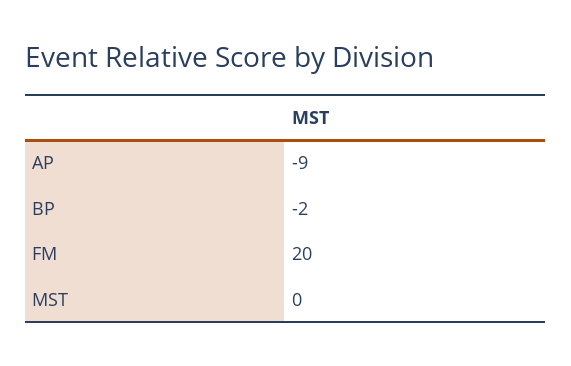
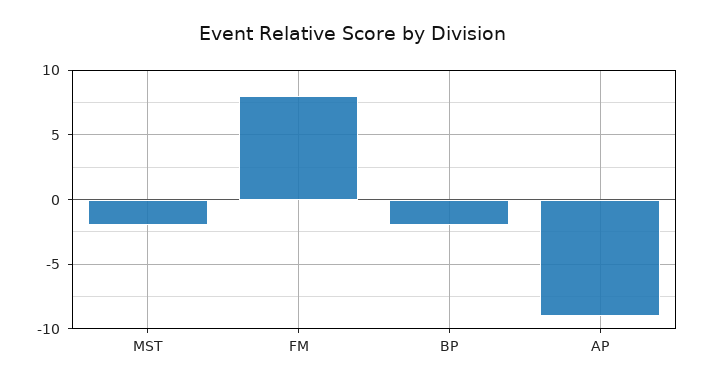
FM: 20 -> 8
MST: 0 -> -2

